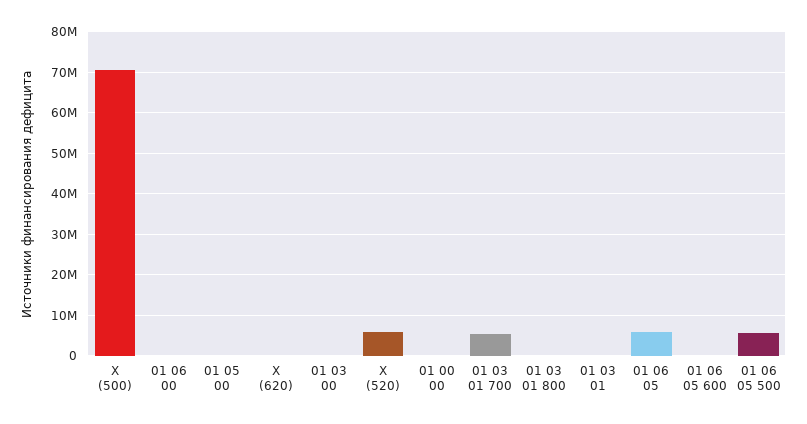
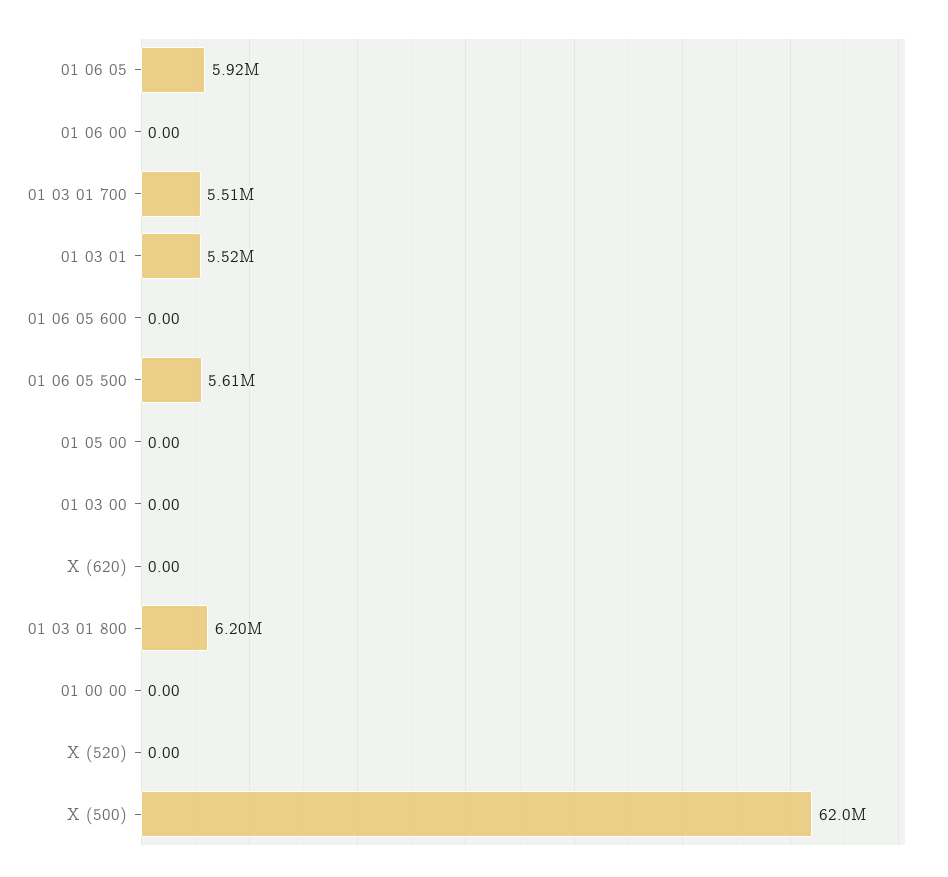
X (500): 70000000 -> 62000000
X (520): 6000000 -> 0
01 03 01 800: 0 -> 6200000
01 03 01: 0 -> 5520000

